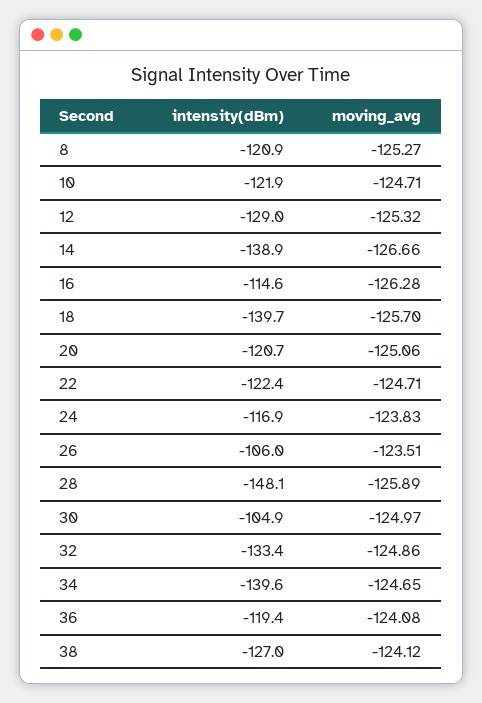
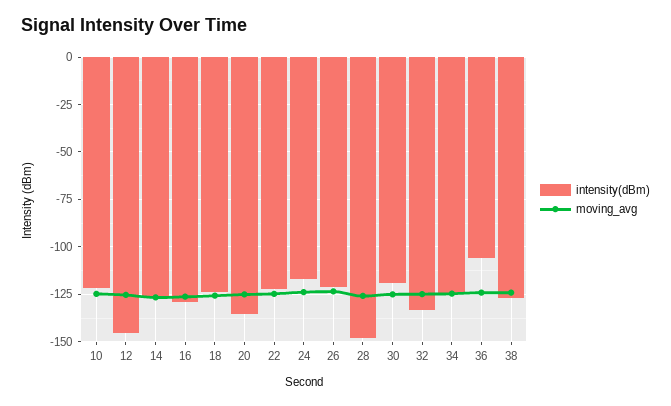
intensity(dBm), 8: -120.9 -> none
moving_avg, 8: -125.27 -> none
intensity(dBm), 12: -129 -> -145
intensity(dBm), 14: -138.9 -> -125
intensity(dBm), 16: -114.6 -> -130
intensity(dBm), 18: -139.7 -> -125
intensity(dBm), 20: -120.7 -> -135
intensity(dBm), 26: -106 -> -120
intensity(dBm), 30: -104.9 -> -120
intensity(dBm), 34: -139.6 -> -125
intensity(dBm), 36: -119.4 -> -105

